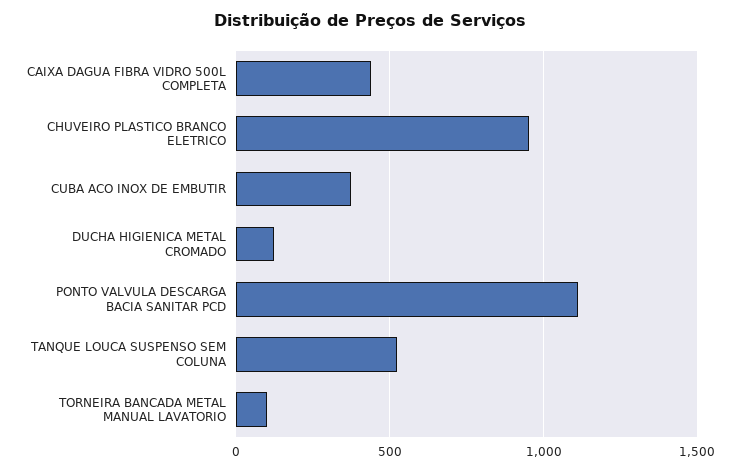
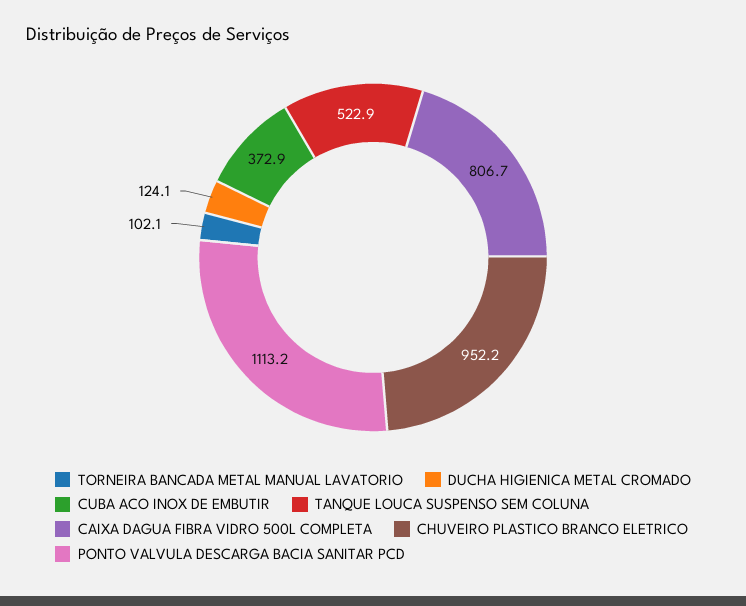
CAIXA DAGUA FIBRA VIDRO 500L COMPLETA: 450 -> 806.7

